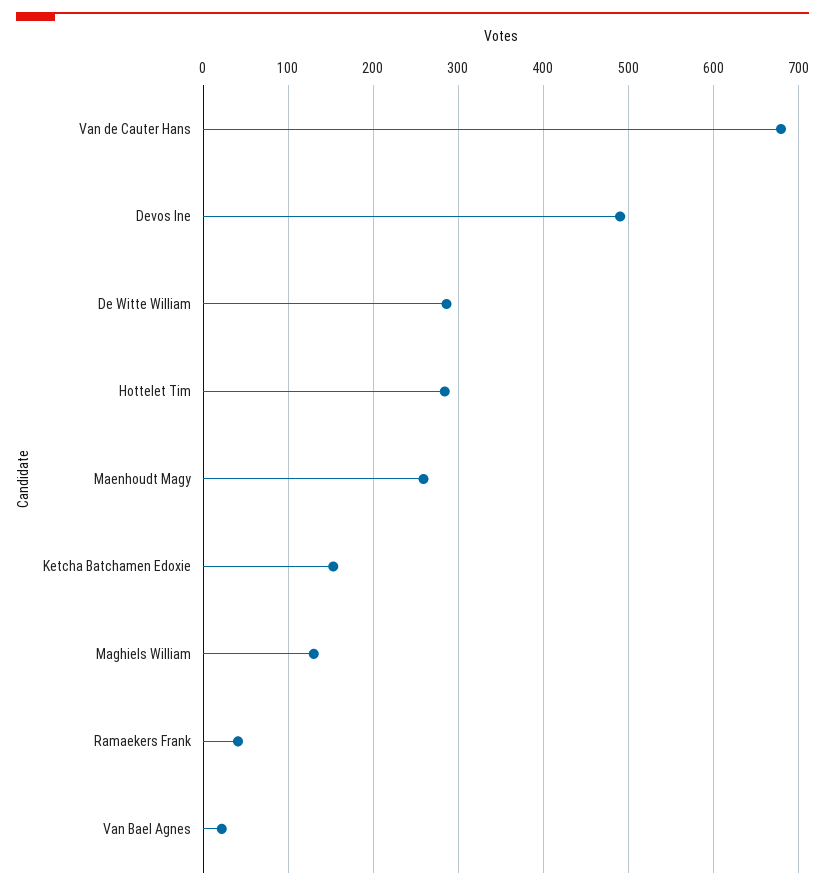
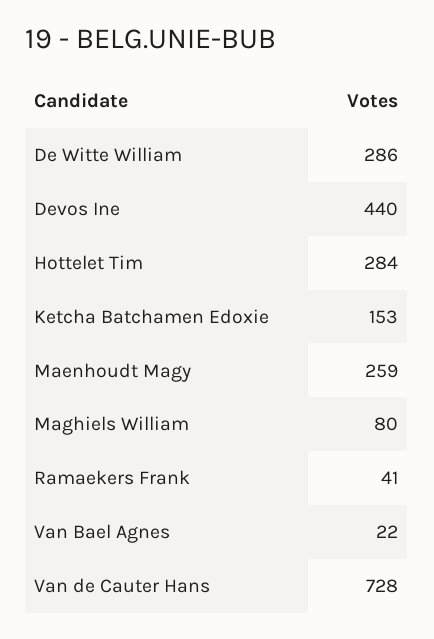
Van de Cauter Hans: 680 -> 728
Devos Ine: 490 -> 440
Maghiels William: 130 -> 80

